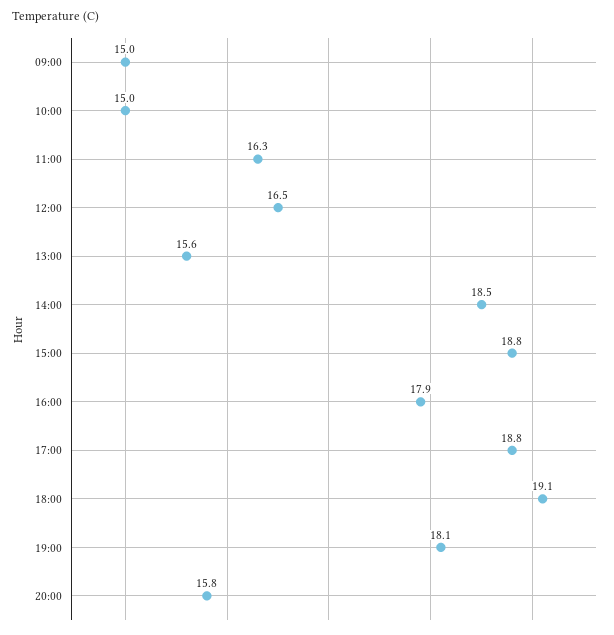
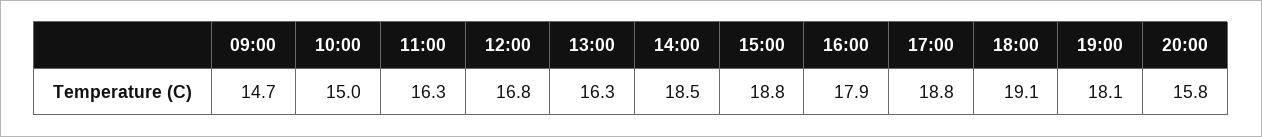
09:00: 15 -> 14.7
12:00: 16.5 -> 16.8
13:00: 15.6 -> 16.3

